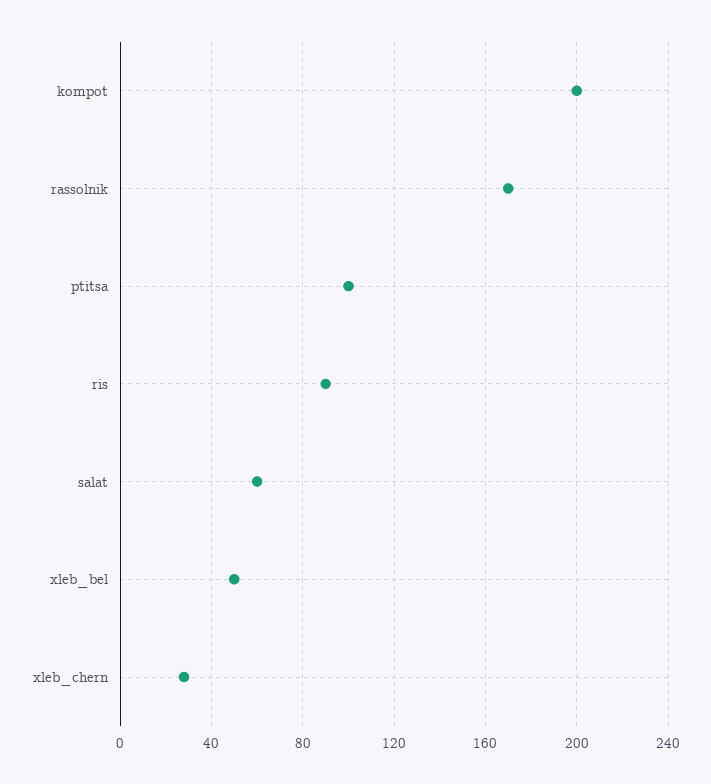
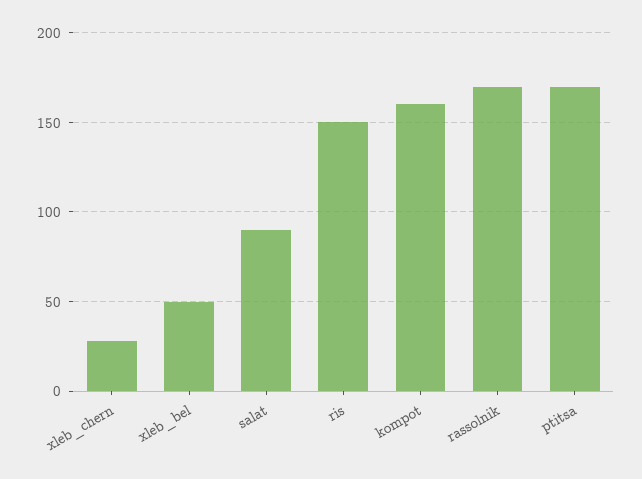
kompot: 200 -> 160
ptitsa: 100 -> 170
ris: 90 -> 150
salat: 60 -> 90

